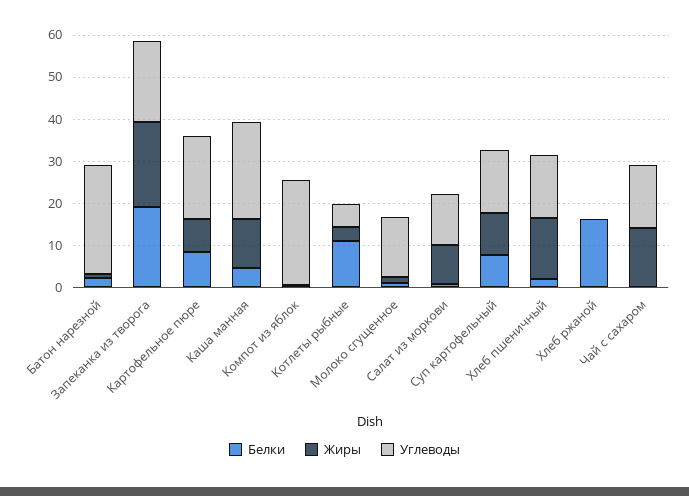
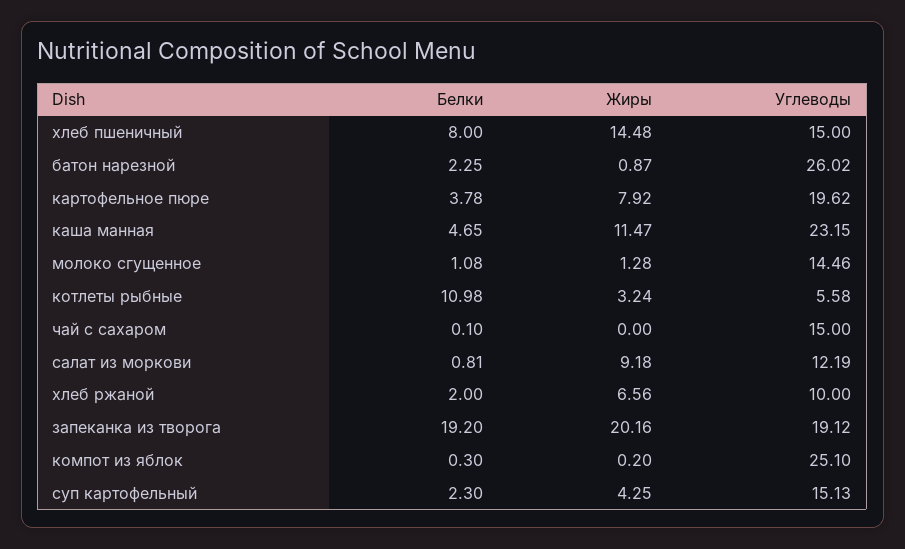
Белки, Картофельное пюре: 8 -> 3.78
Белки, Суп картофельный: 8 -> 2.3
Жиры, Суп картофельный: 10 -> 4.25
Белки, Хлеб пшеничный: 2 -> 8
Белки, Хлеб ржаной: 16 -> 2
Жиры, Хлеб ржаной: 0 -> 6.56
Углеводы, Хлеб ржаной: 0 -> 10
Жиры, Чай с сахаром: 14 -> 0

